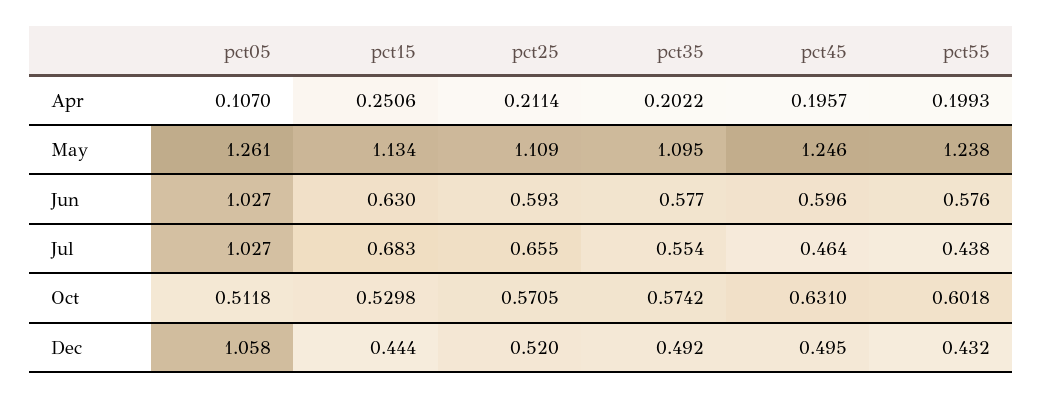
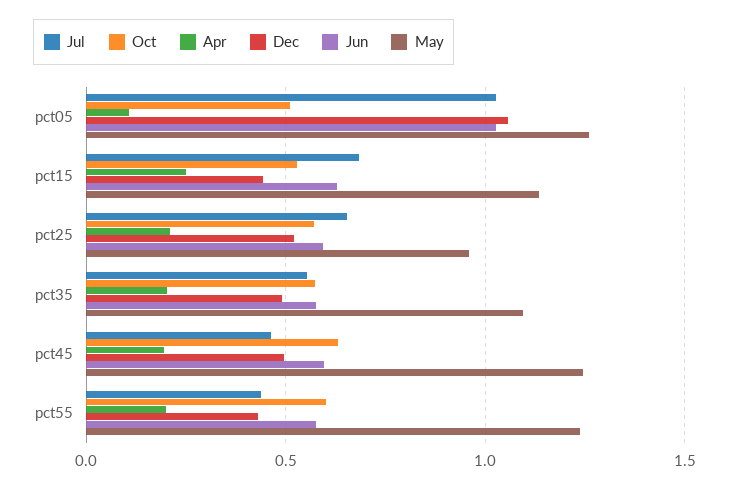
May, pct25: 1.109 -> 0.95

